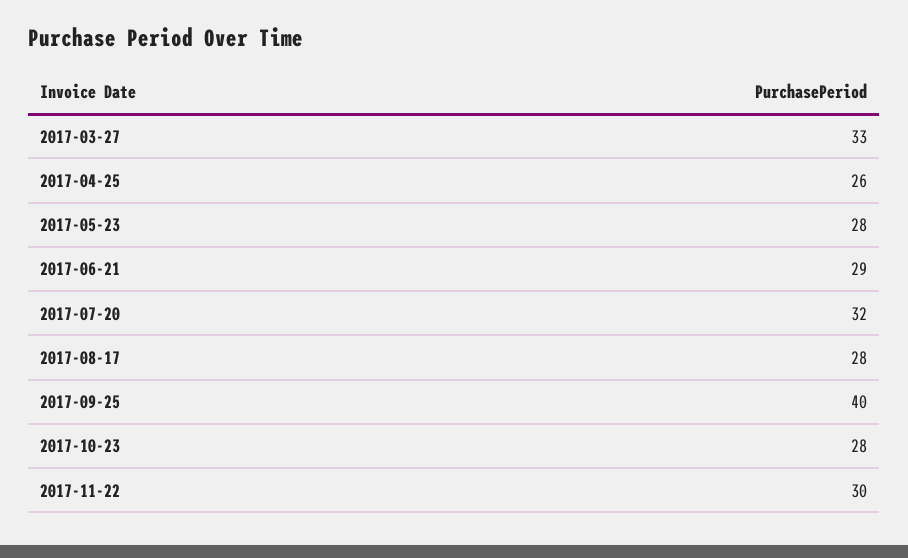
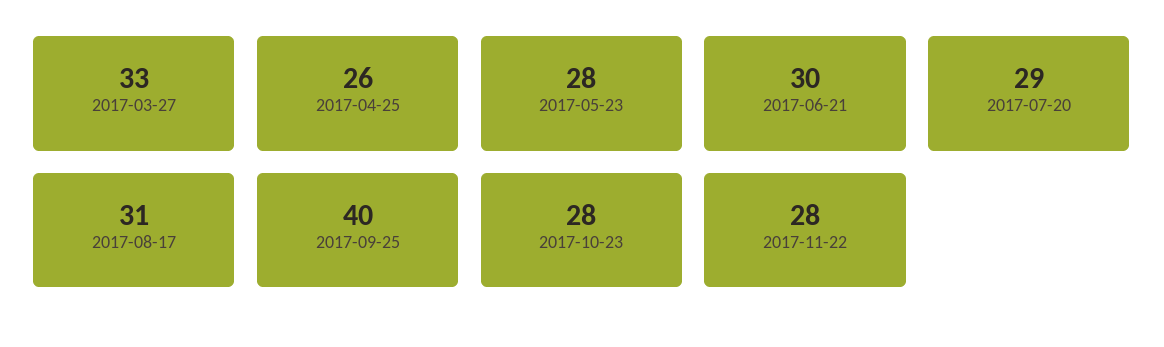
2017-06-21: 29 -> 30
2017-07-20: 32 -> 29
2017-08-17: 28 -> 31
2017-11-22: 30 -> 28

